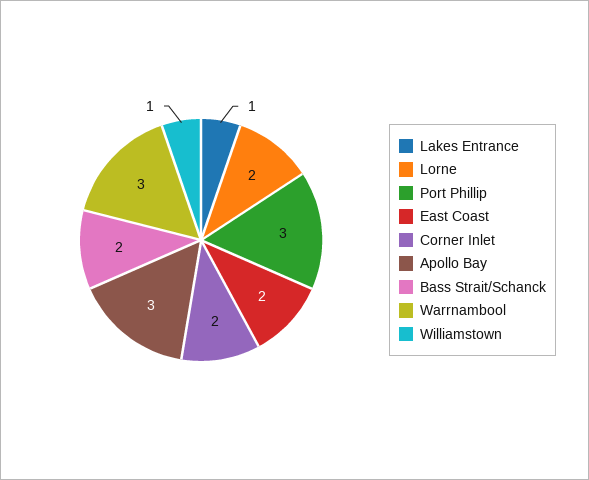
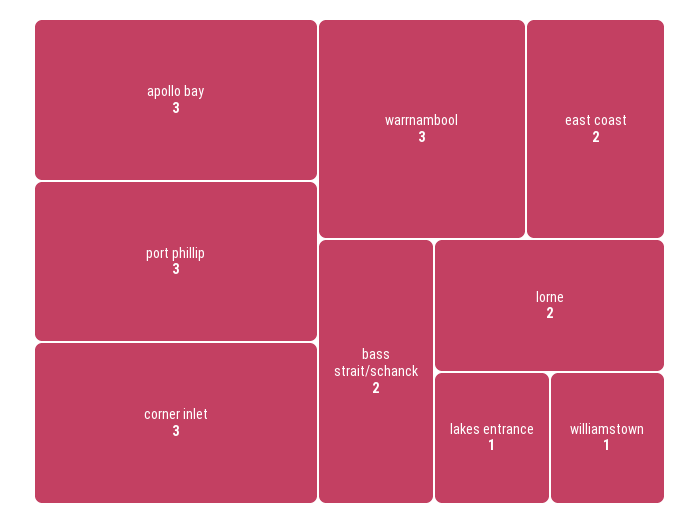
Corner Inlet: 2 -> 3

